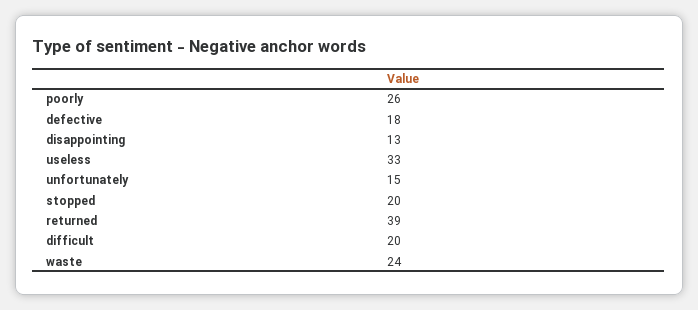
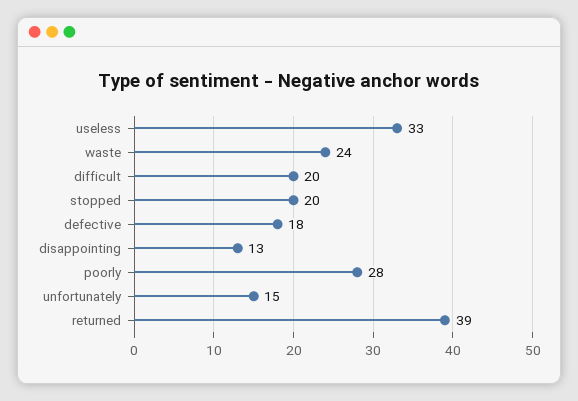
poorly: 26 -> 28

